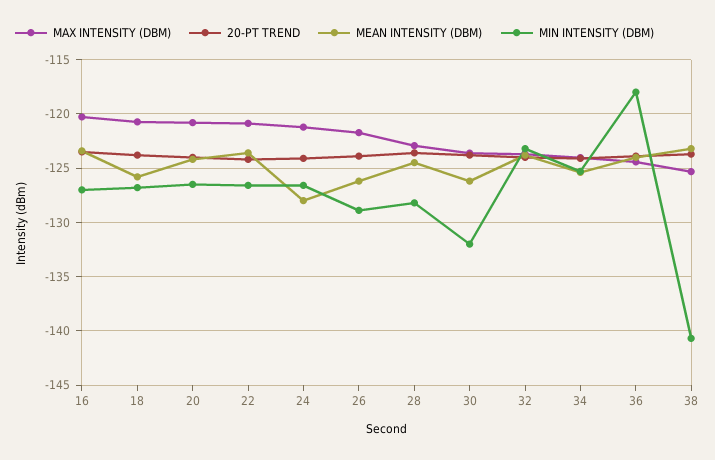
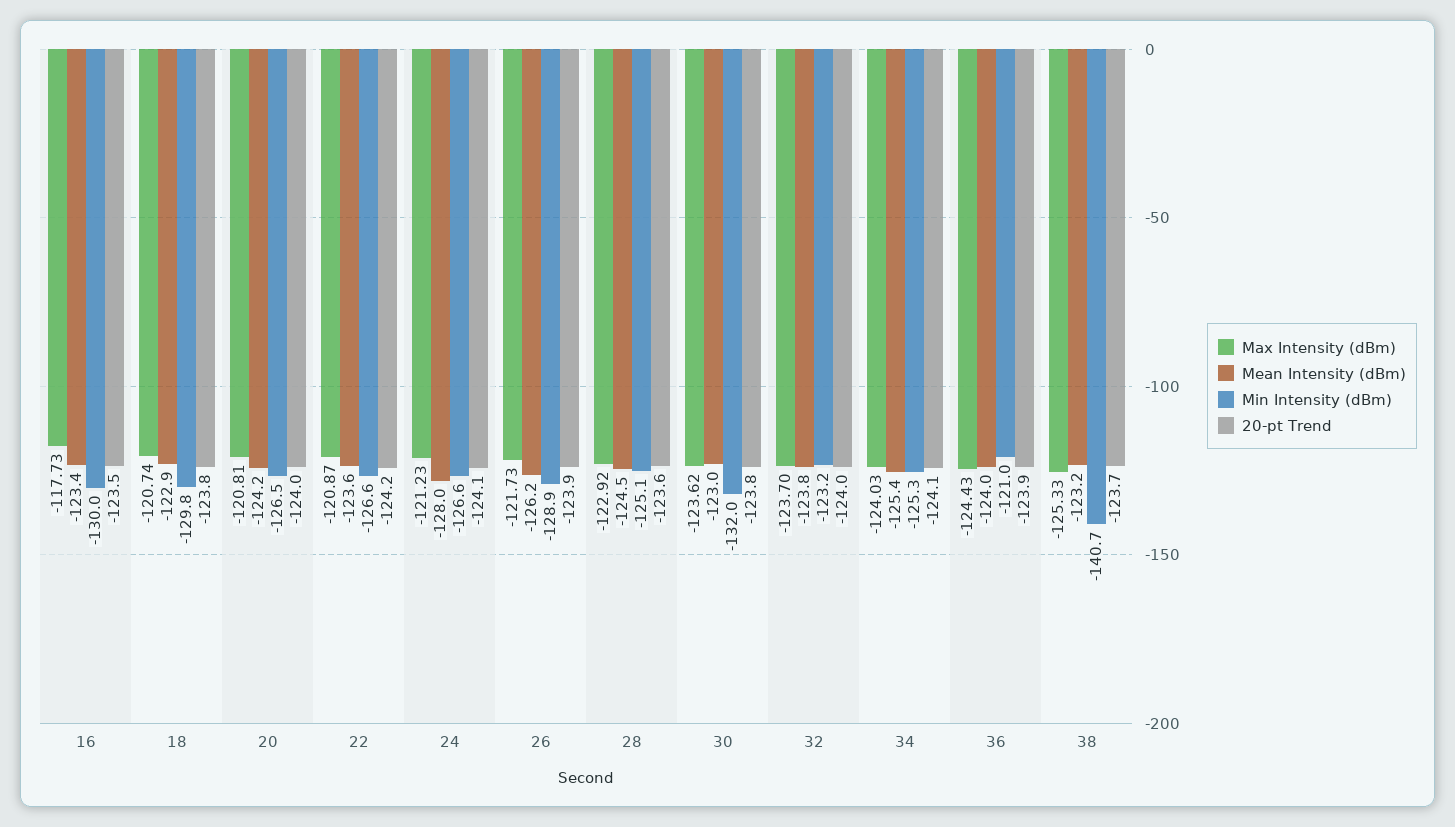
MAX INTENSITY (DBM), 16: -120 -> -117.73
MIN INTENSITY (DBM), 16: -127 -> -130
MEAN INTENSITY (DBM), 18: -126 -> -122.9
MIN INTENSITY (DBM), 18: -127 -> -129.8
MIN INTENSITY (DBM), 28: -128 -> -125.1
MEAN INTENSITY (DBM), 30: -126 -> -123
MIN INTENSITY (DBM), 36: -118 -> -121

